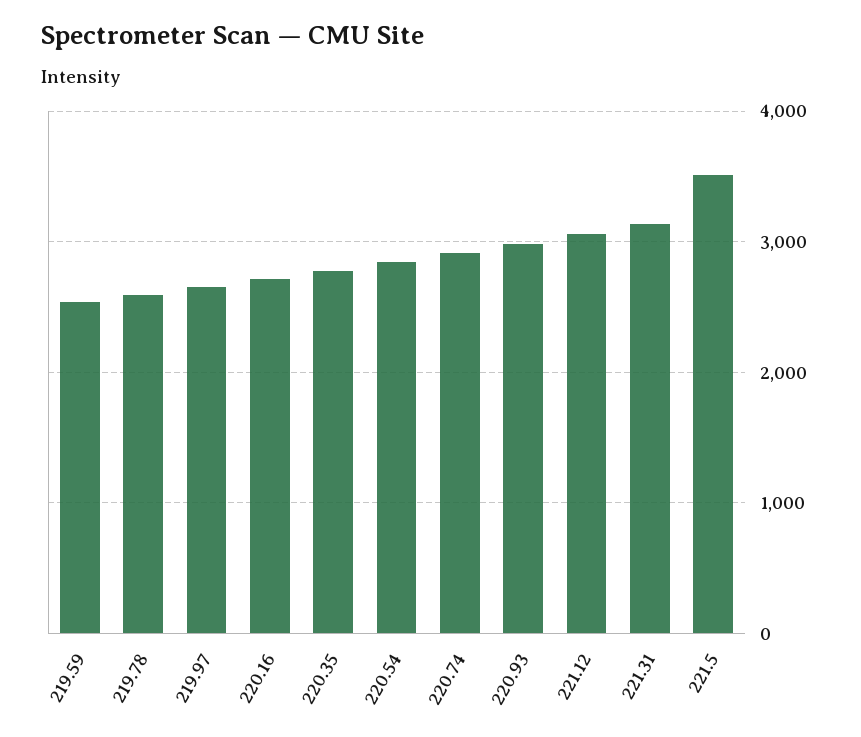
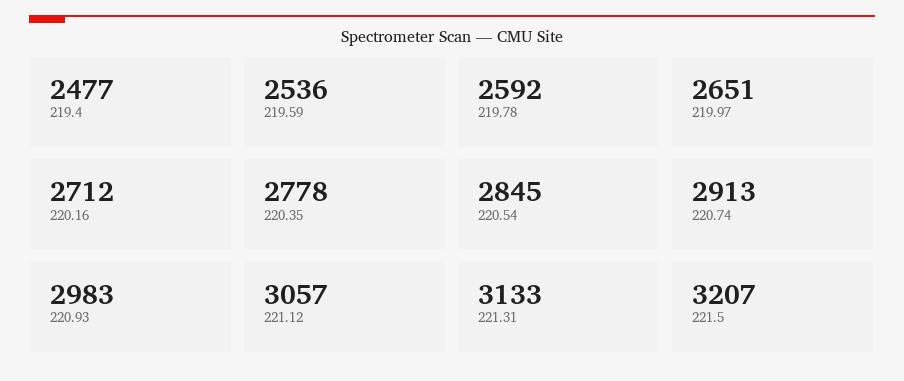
221.5: 3500 -> 3207
219.4: none -> 2477

